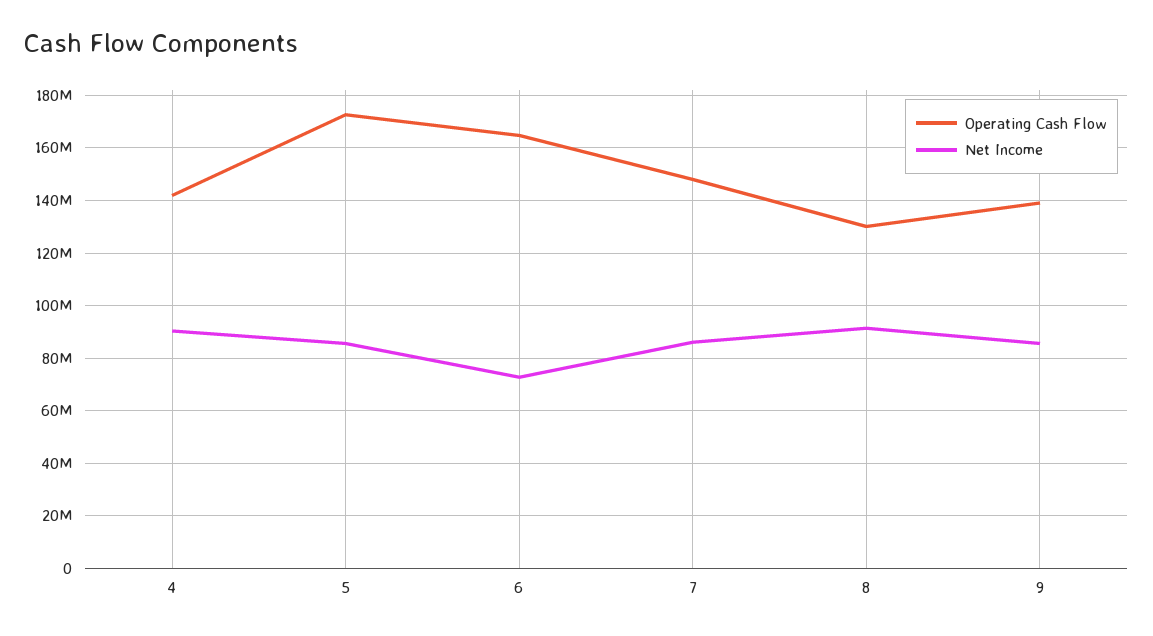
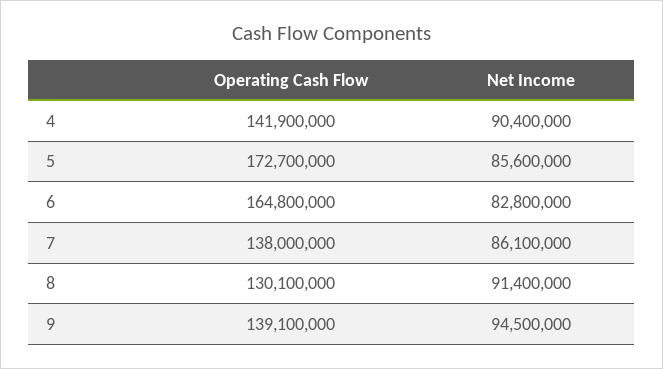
Net Income, 6: 72500000 -> 82800000
Operating Cash Flow, 7: 147500000 -> 138000000
Net Income, 9: 85000000 -> 94500000

